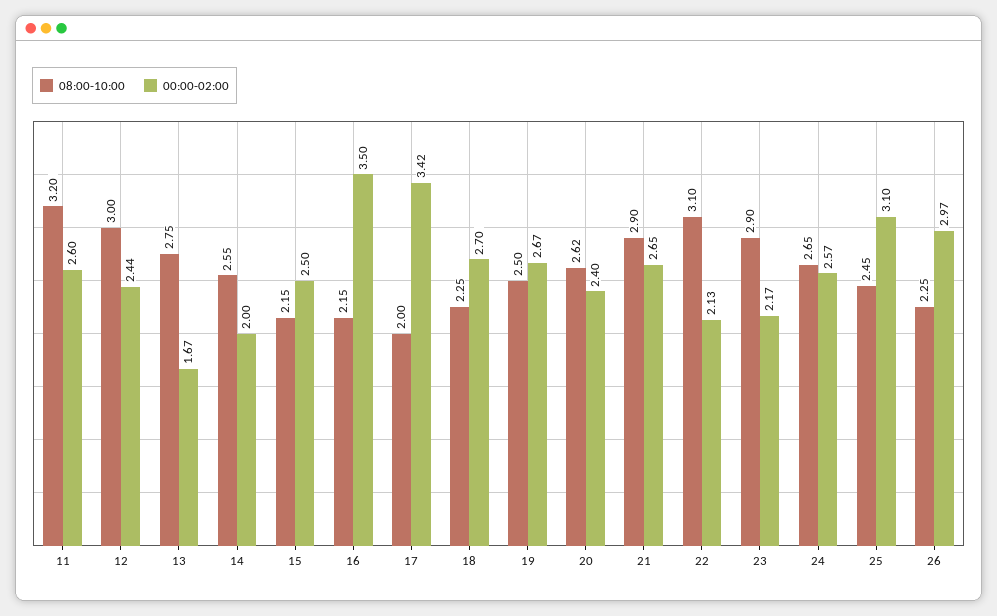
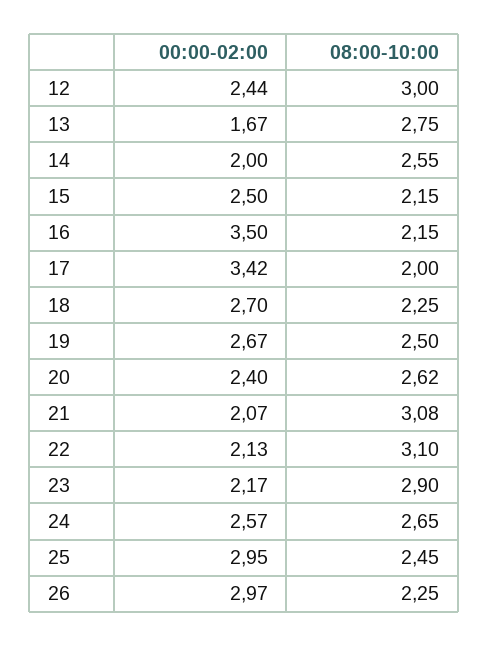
08:00-10:00, 11: 3.2 -> none
00:00-02:00, 11: 2.6 -> none
08:00-10:00, 21: 2.9 -> 3.08
00:00-02:00, 21: 2.65 -> 2.07
00:00-02:00, 25: 3.1 -> 2.95

